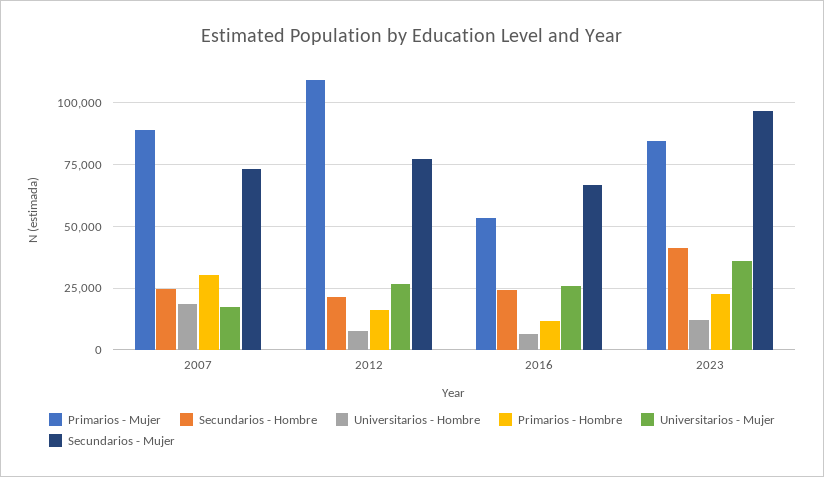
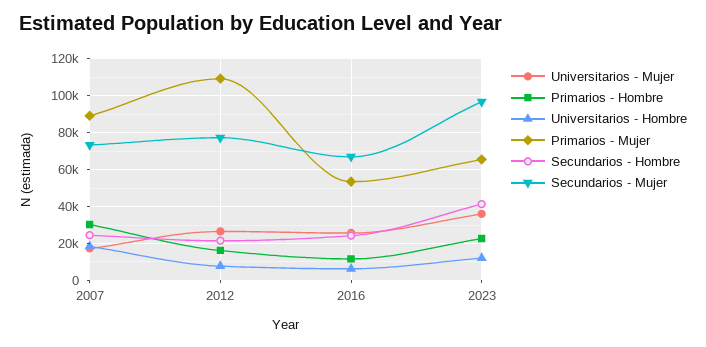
Primarios - Mujer, 2023: 85000 -> 65000

